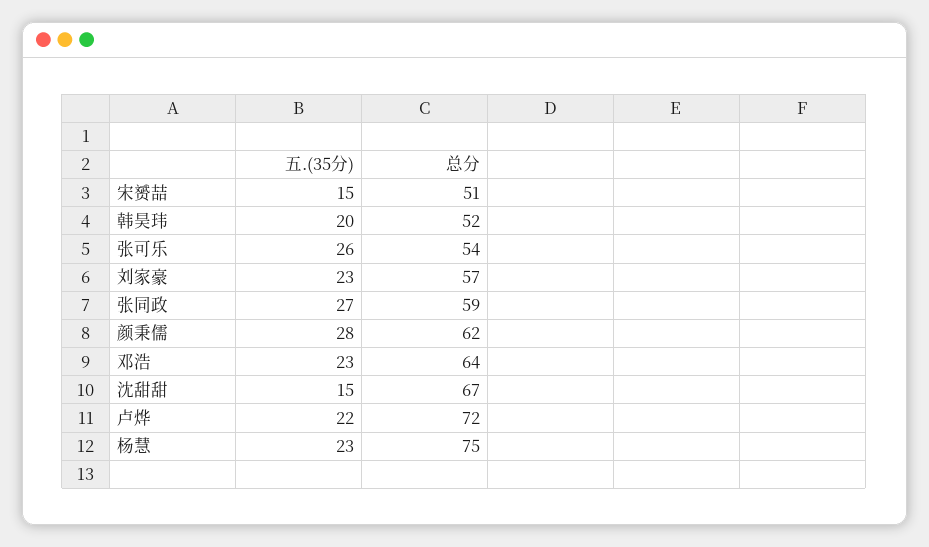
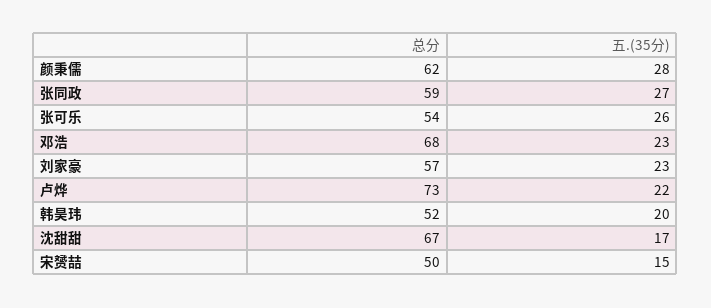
总分, 宋赟喆: 51 -> 50
总分, 邓浩: 64 -> 68
五.(35分), 沈甜甜: 15 -> 17
总分, 卢烨: 72 -> 73
五.(35分), 杨慧: 23 -> none
总分, 杨慧: 75 -> none

